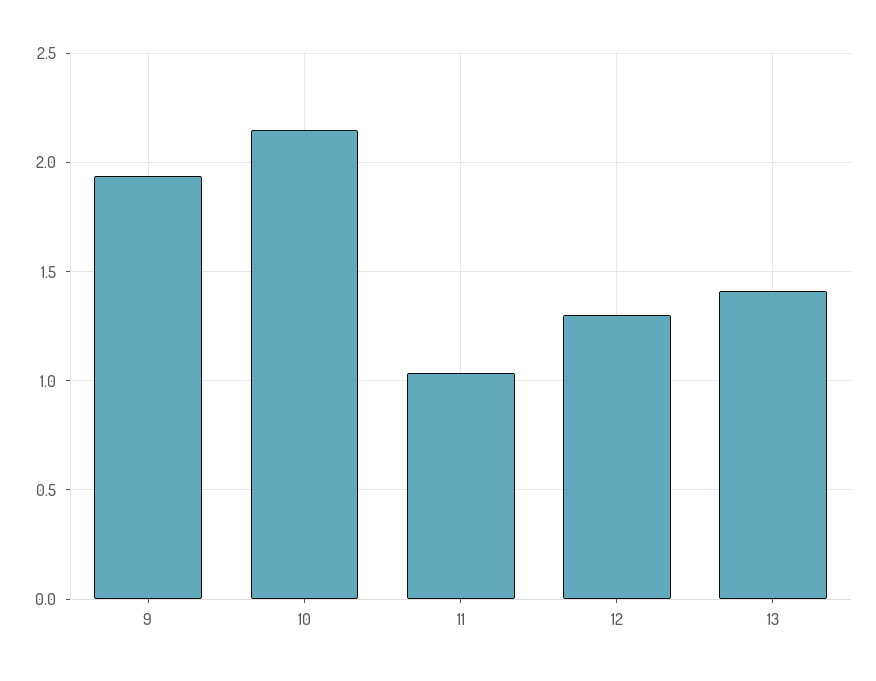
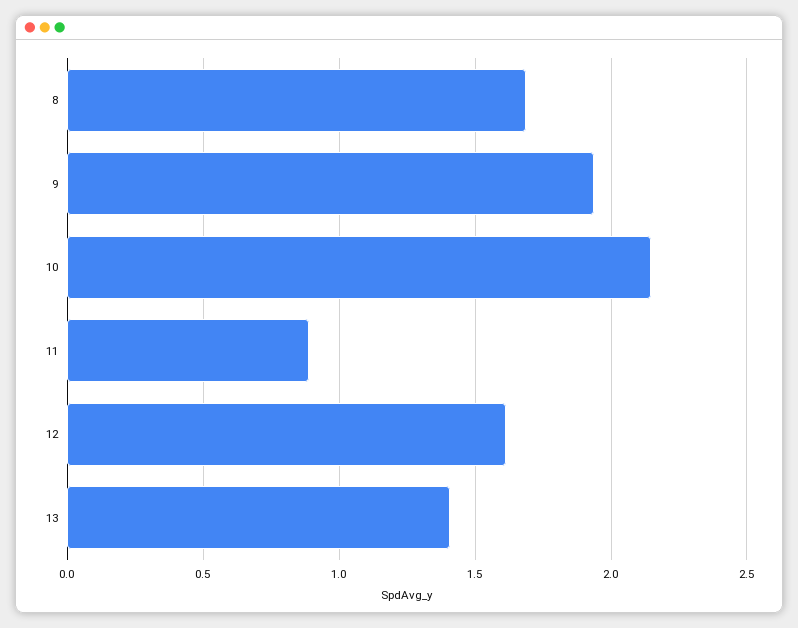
11: 1.05 -> 0.9
12: 1.3 -> 1.6
8: none -> 1.7

